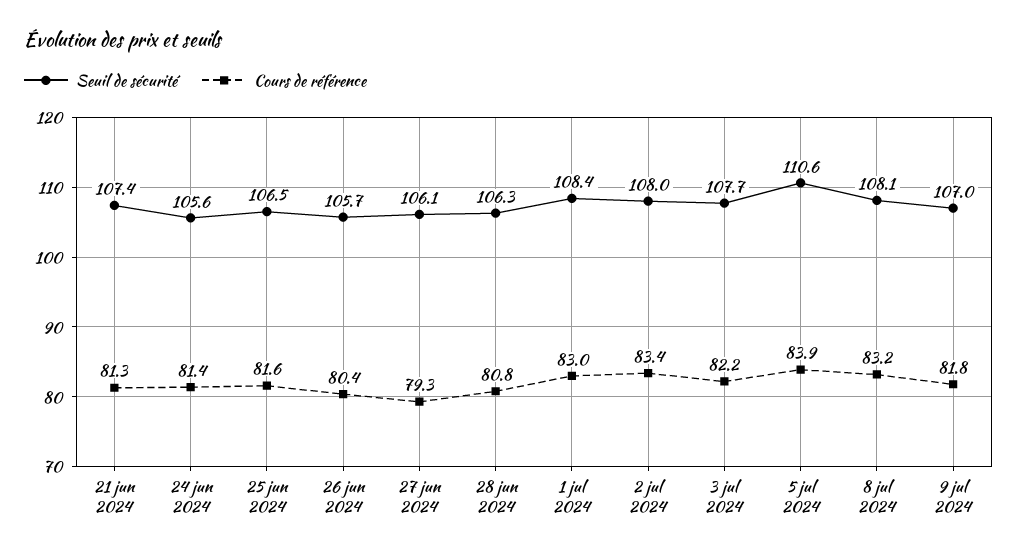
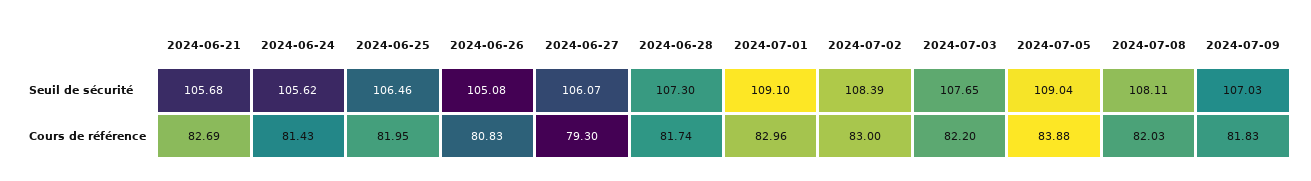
Seuil de sécurité, 21 jun 2024: 107.4 -> 105.68
Cours de référence, 21 jun 2024: 81.3 -> 82.69
Cours de référence, 25 jun 2024: 81.6 -> 81.95
Seuil de sécurité, 26 jun 2024: 105.7 -> 105.08
Cours de référence, 26 jun 2024: 80.4 -> 80.83
Seuil de sécurité, 28 jun 2024: 106.3 -> 107.3
Cours de référence, 28 jun 2024: 80.8 -> 81.74
Seuil de sécurité, 1 jul 2024: 108.4 -> 109.1
Seuil de sécurité, 2 jul 2024: 108 -> 108.39
Cours de référence, 2 jul 2024: 83.4 -> 83
Seuil de sécurité, 5 jul 2024: 110.6 -> 109.04
Cours de référence, 8 jul 2024: 83.2 -> 82.03

